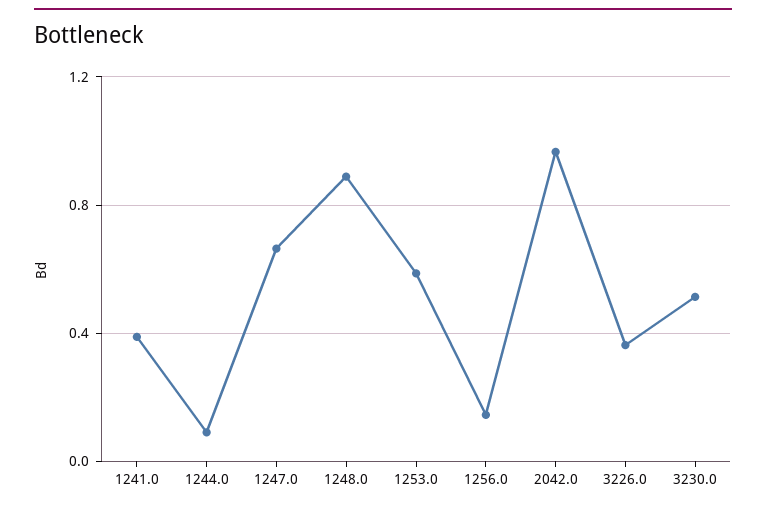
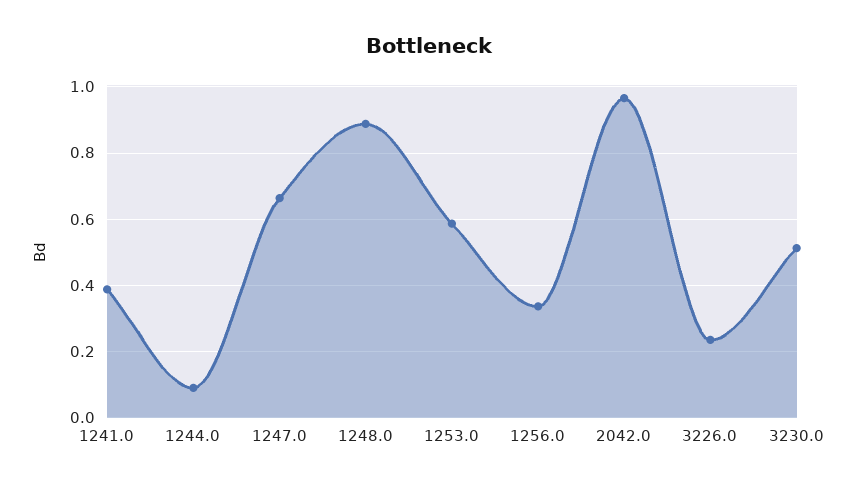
1256.0: 0.15 -> 0.34
3226.0: 0.35 -> 0.24

